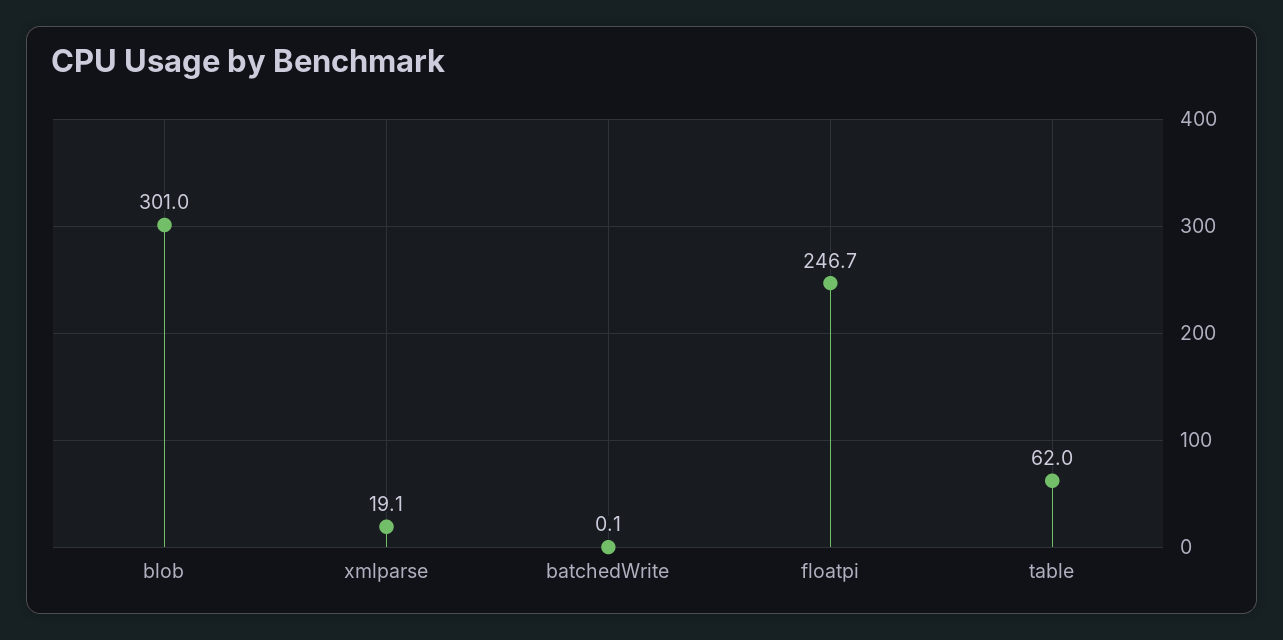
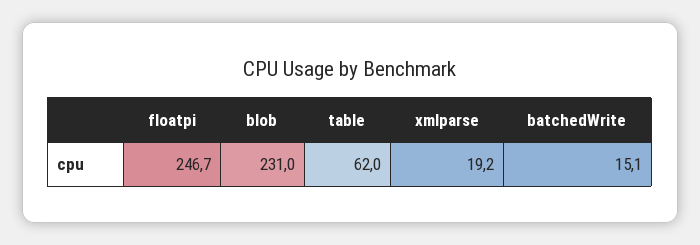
blob: 301 -> 231
xmlparse: 19.1 -> 19.2
batchedWrite: 0.1 -> 15.1

